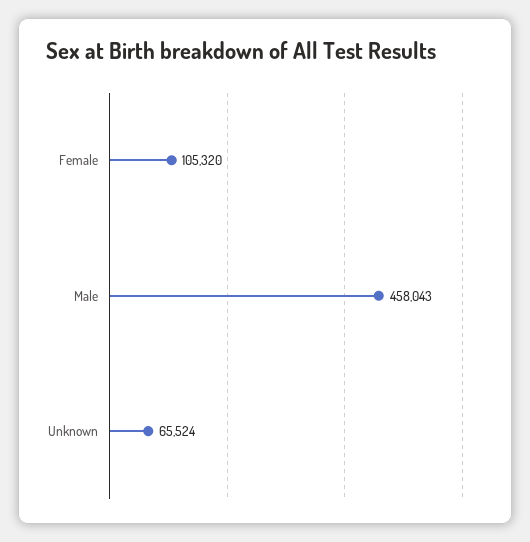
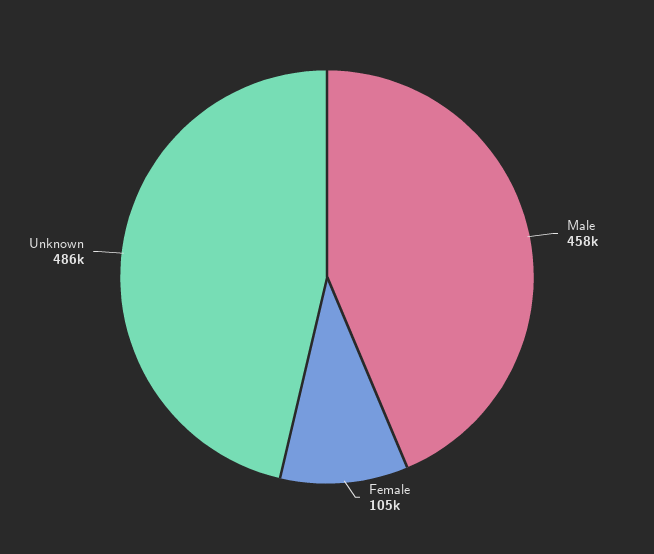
Unknown: 65524 -> 486000

